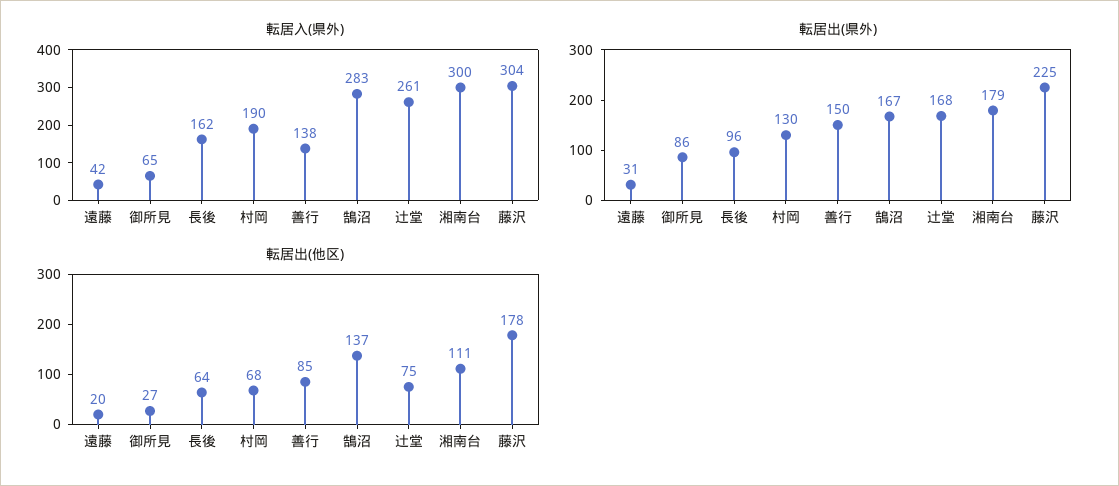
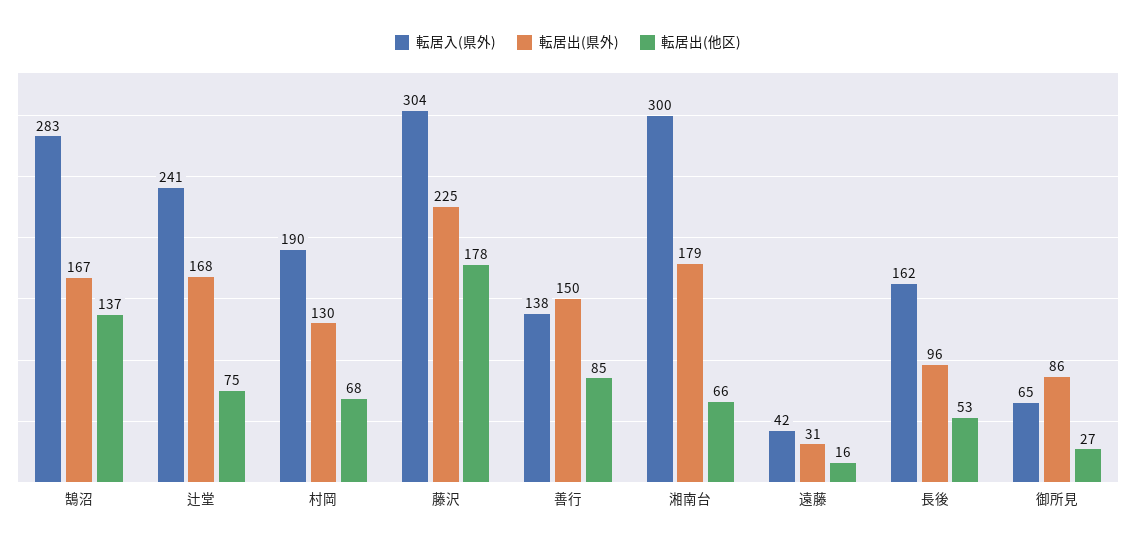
転居入(県外), 辻堂: 261 -> 241
転居出(他区), 遠藤: 20 -> 16
転居出(他区), 長後: 64 -> 53
転居出(他区), 湘南台: 111 -> 66

